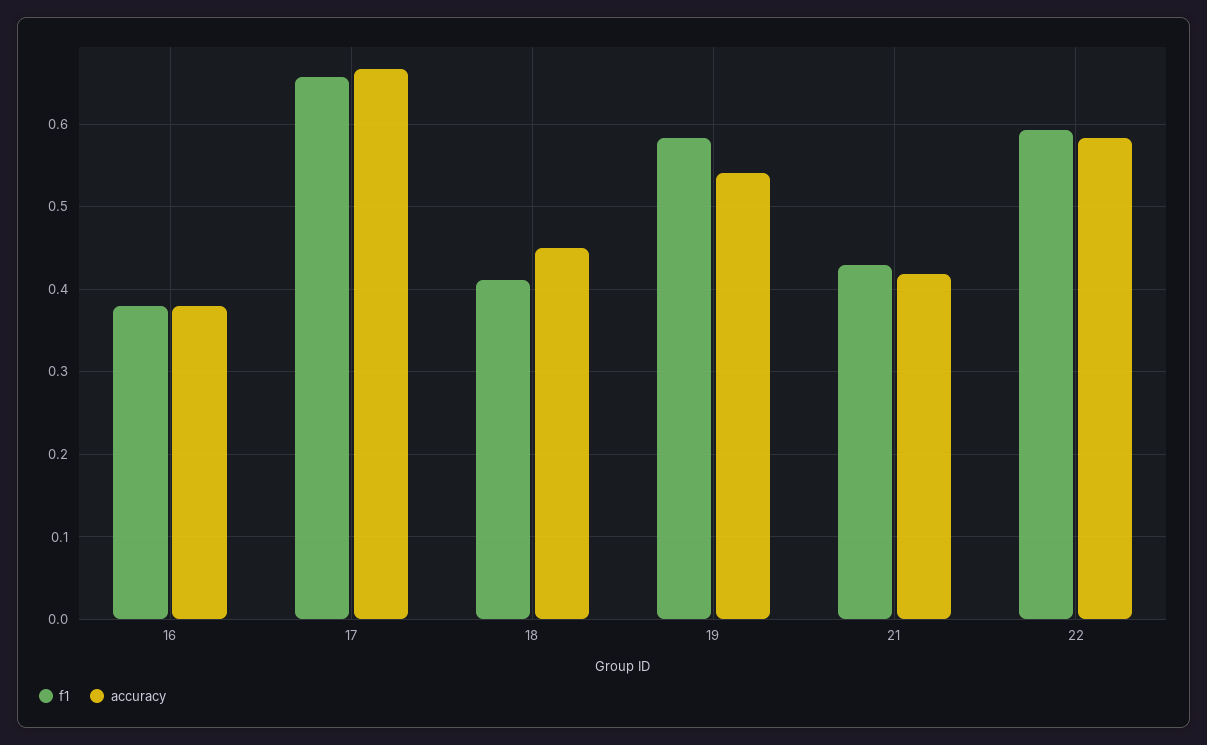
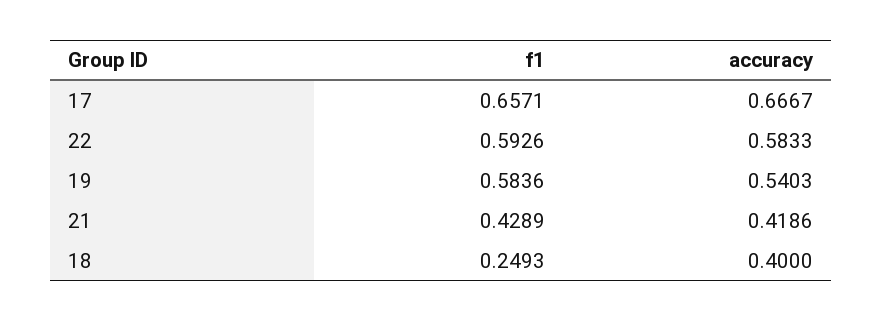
f1, 16: 0.38 -> none
accuracy, 16: 0.38 -> none
f1, 18: 0.41 -> 0.2493
accuracy, 18: 0.45 -> 0.4

